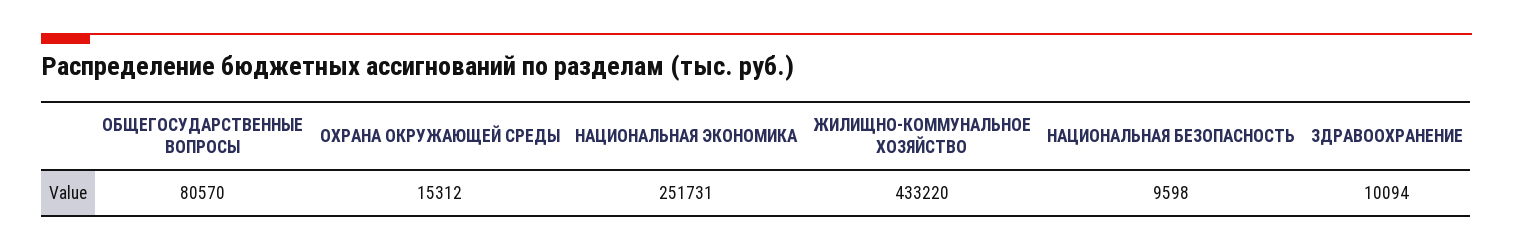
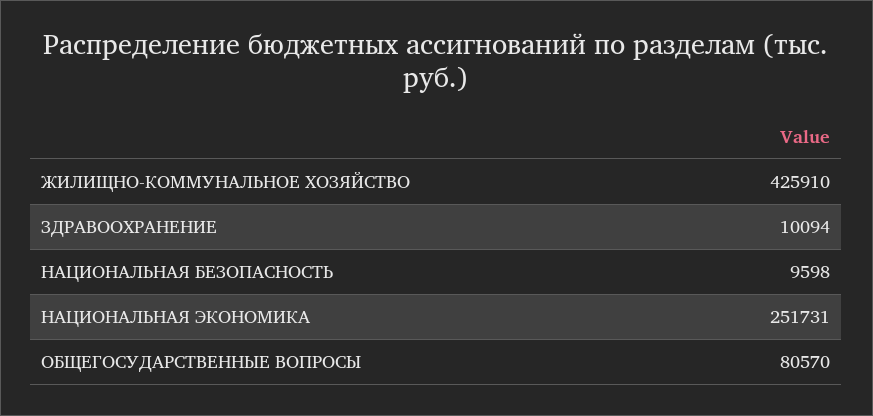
ОХРАНА ОКРУЖАЮЩЕЙ СРЕДЫ: 15312 -> none
ЖИЛИЩНО-КОММУНАЛЬНОЕ ХОЗЯЙСТВО: 433220 -> 425910

